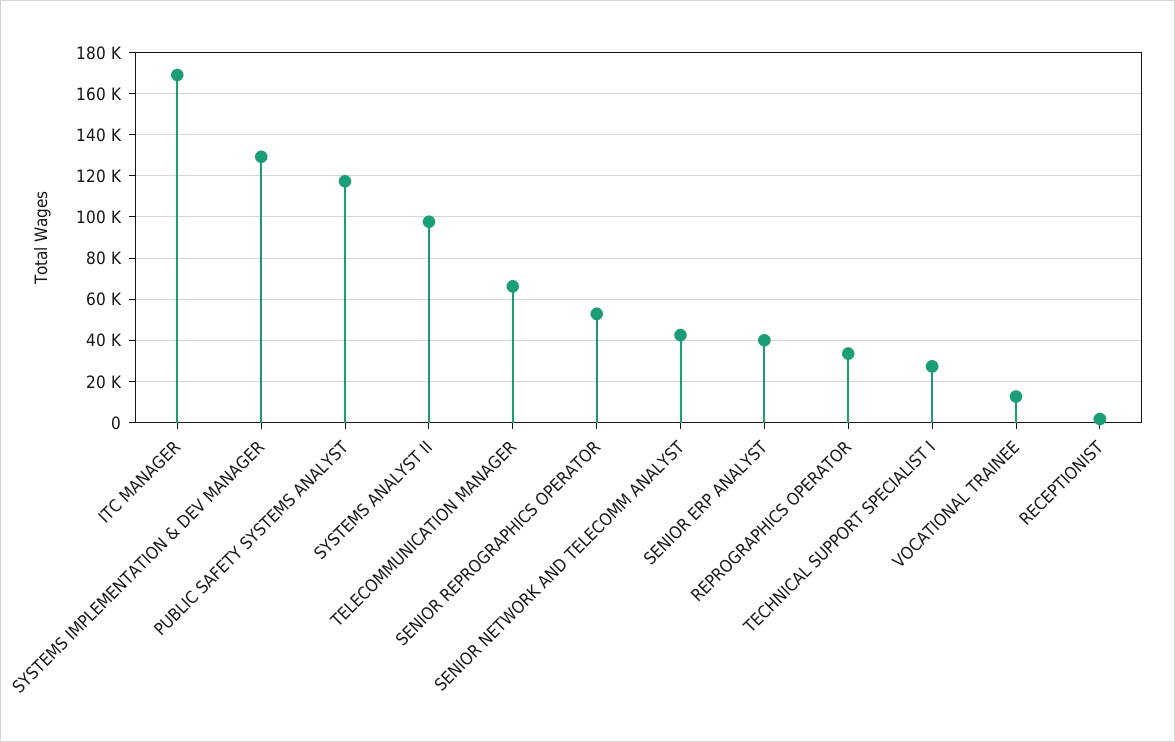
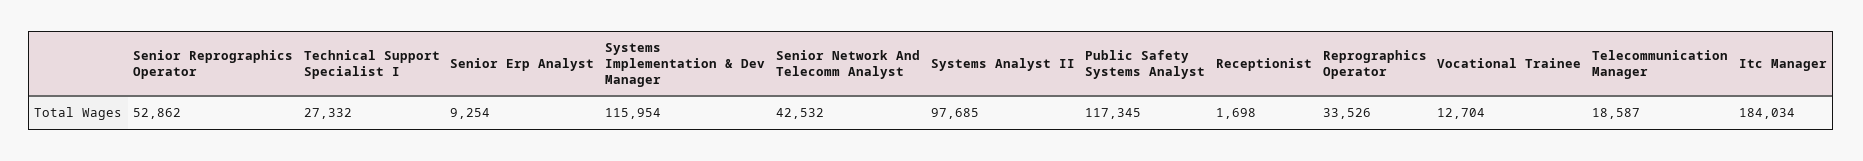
ITC MANAGER: 170000 -> 184034
SYSTEMS IMPLEMENTATION & DEV MANAGER: 130000 -> 115954
TELECOMMUNICATION MANAGER: 65000 -> 18587
SENIOR ERP ANALYST: 40000 -> 9254

